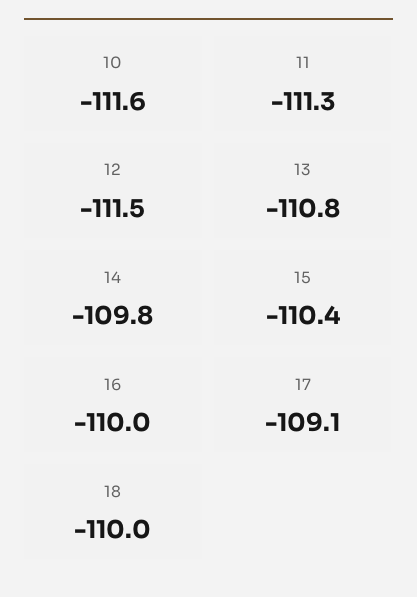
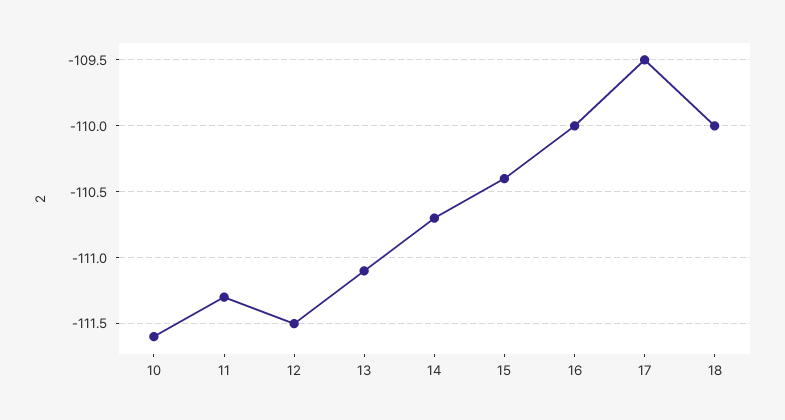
13: -110.8 -> -111.1
14: -109.8 -> -110.7
17: -109.1 -> -109.5

